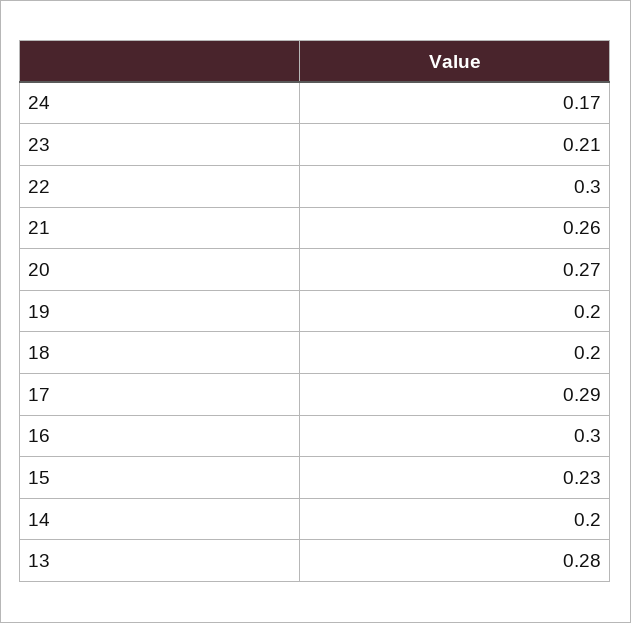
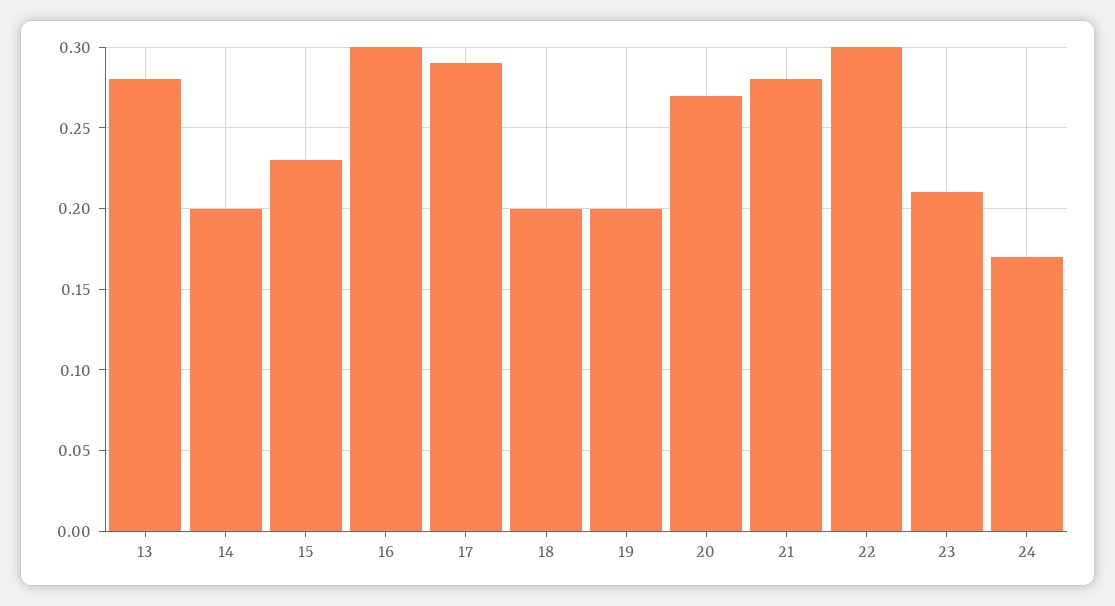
21: 0.26 -> 0.28

